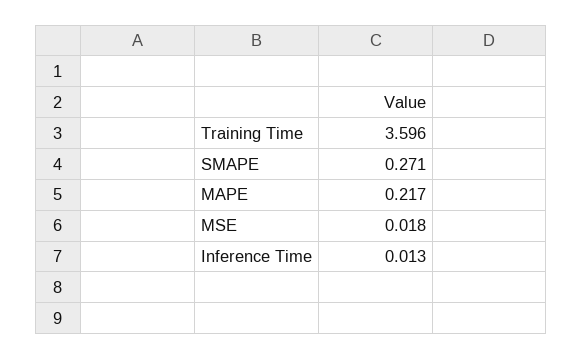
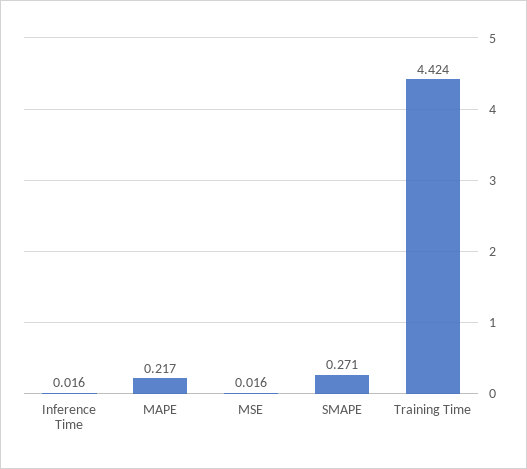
Training Time: 3.596 -> 4.424
MSE: 0.018 -> 0.016
Inference Time: 0.013 -> 0.016

